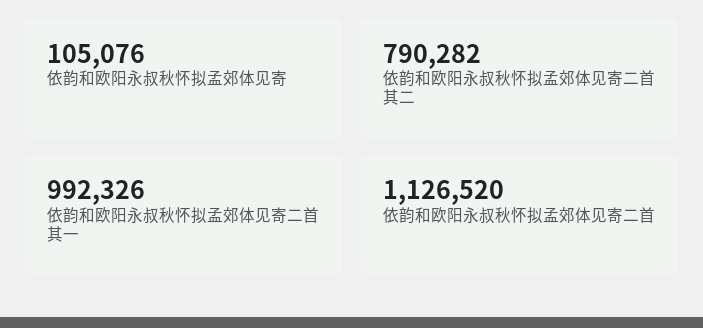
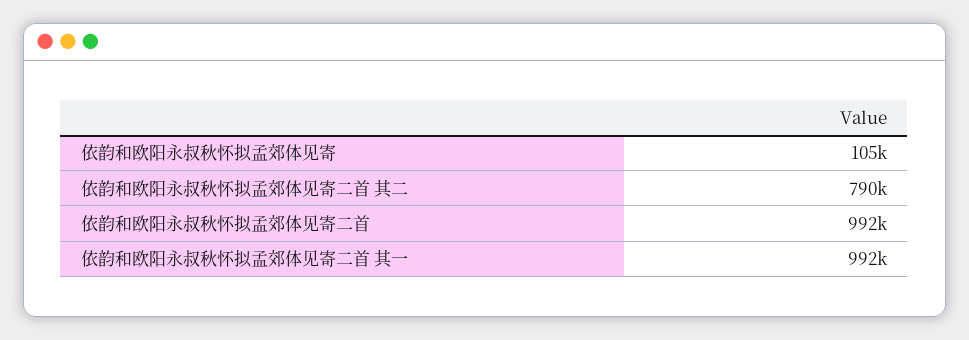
依韵和欧阳永叔秋怀拟孟郊体见寄二首: 1126520 -> 992000

